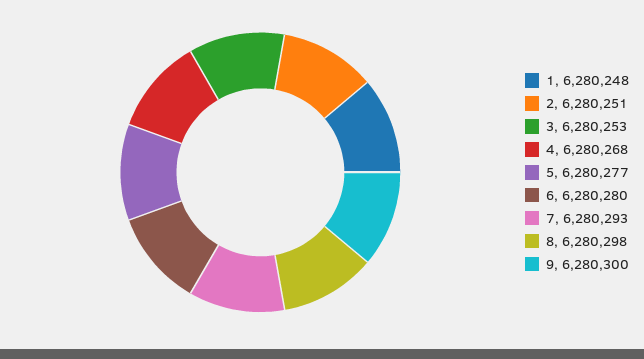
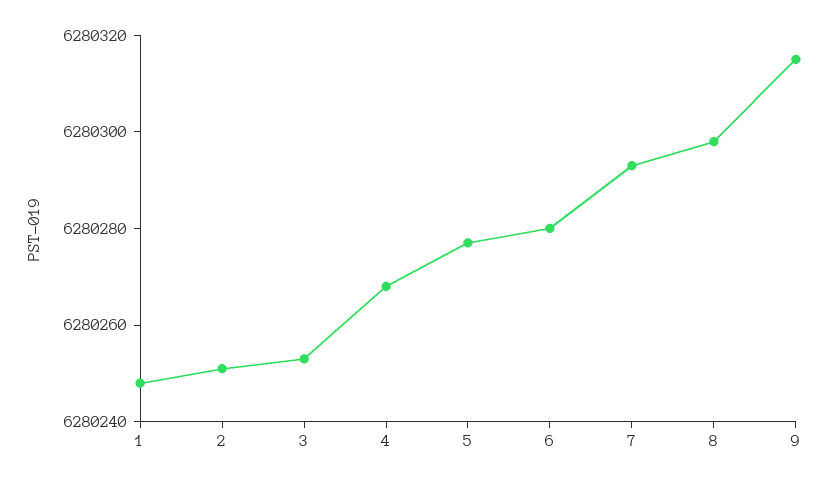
9: 6280300 -> 6280315

